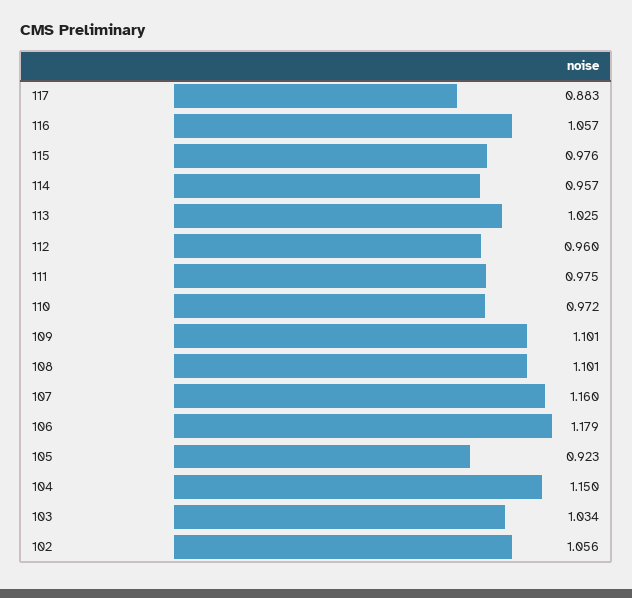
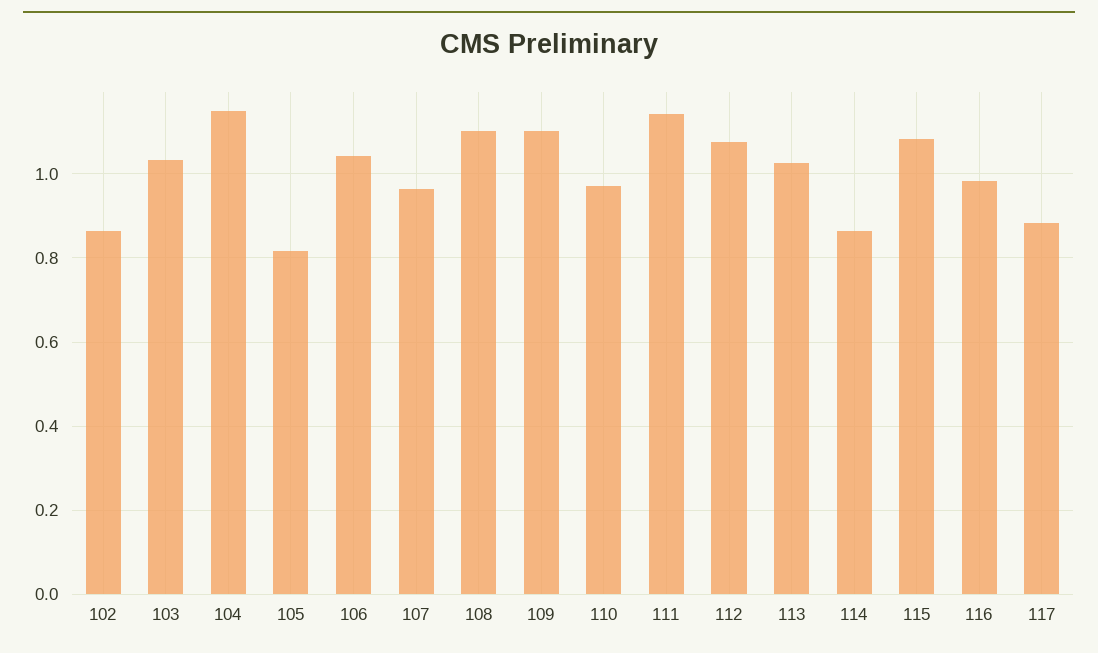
116: 1.057 -> 0.98
115: 0.976 -> 1.08
114: 0.957 -> 0.86
112: 0.96 -> 1.08
111: 0.975 -> 1.14
107: 1.16 -> 0.96
106: 1.179 -> 1.04
105: 0.923 -> 0.82
102: 1.056 -> 0.86

